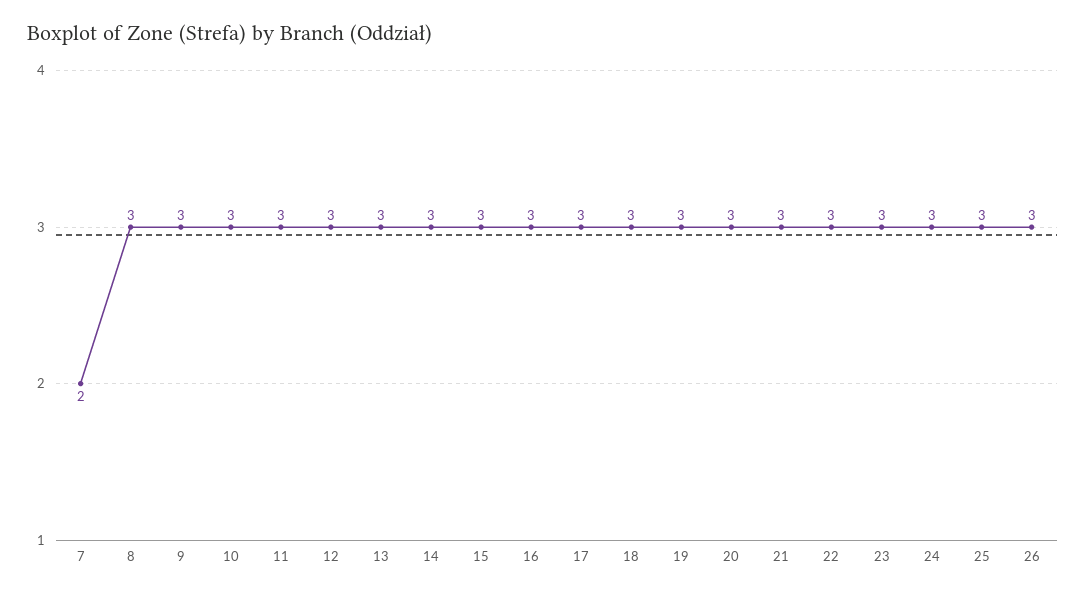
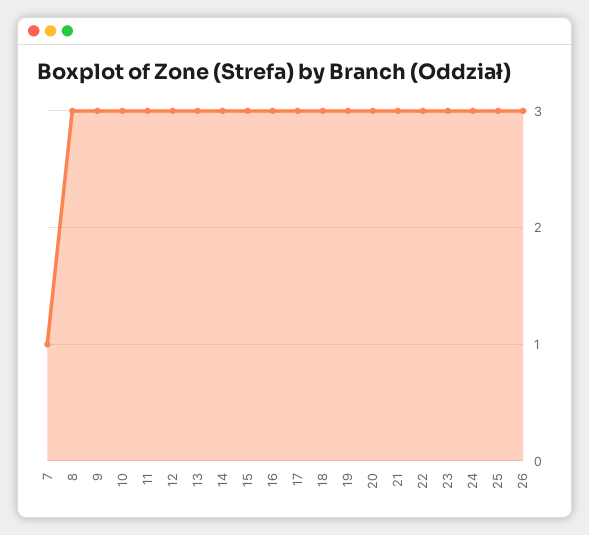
7: 2 -> 1

